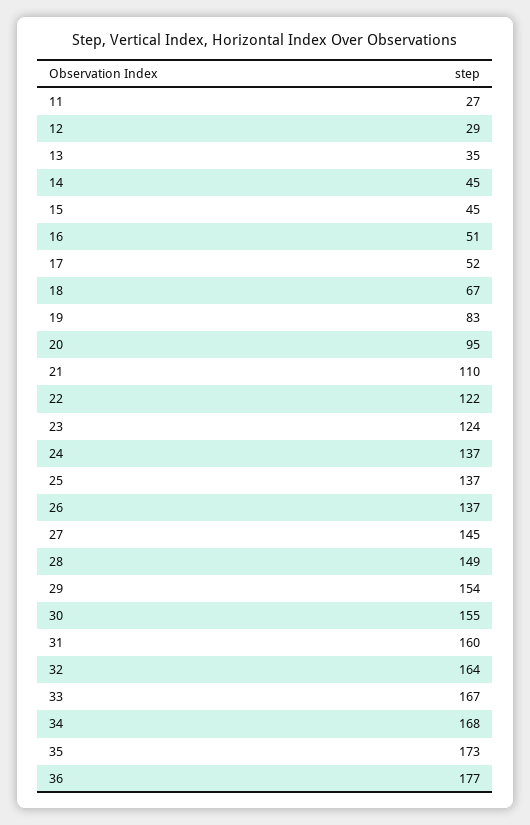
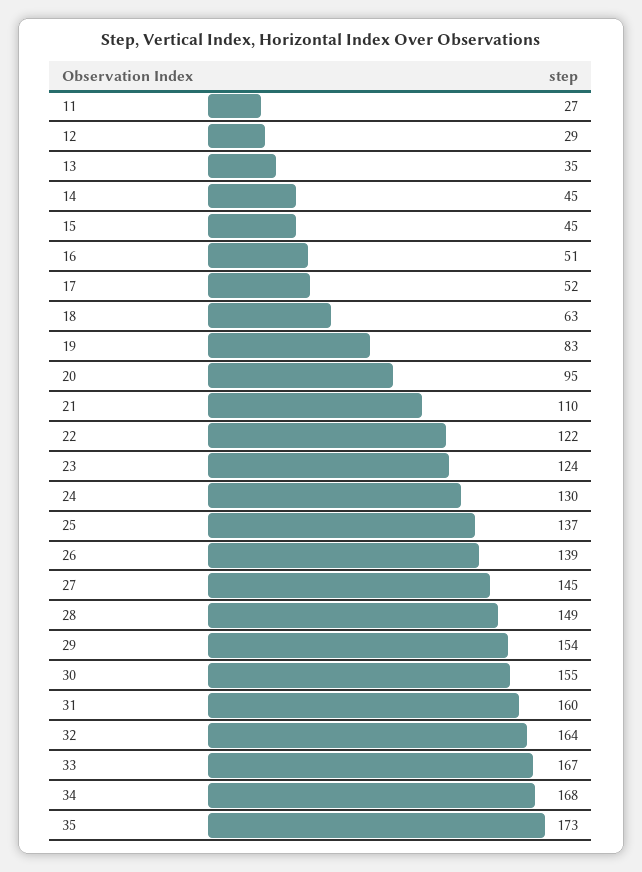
18: 67 -> 63
24: 137 -> 130
26: 137 -> 139
36: 177 -> none

